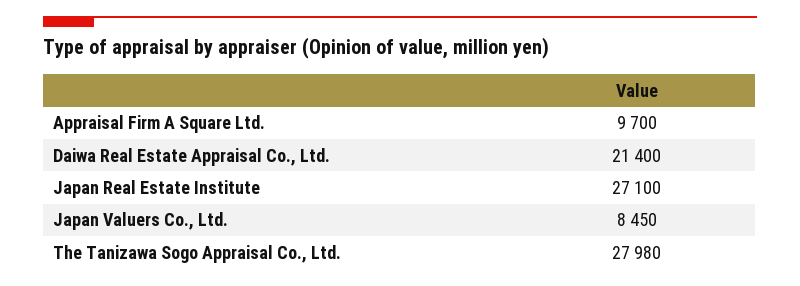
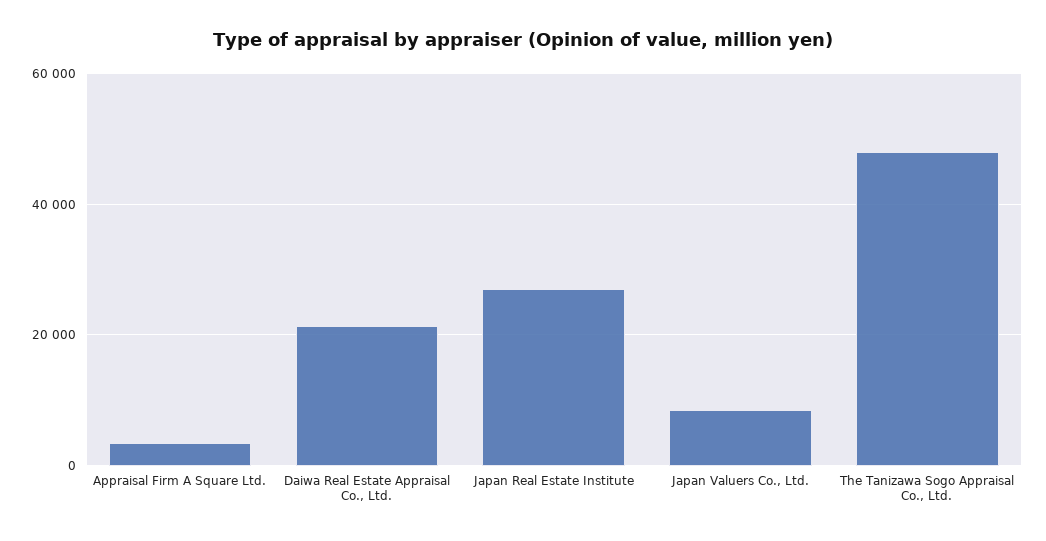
Appraisal Firm A Square Ltd.: 9700 -> 4000
The Tanizawa Sogo Appraisal Co., Ltd.: 27980 -> 48000

